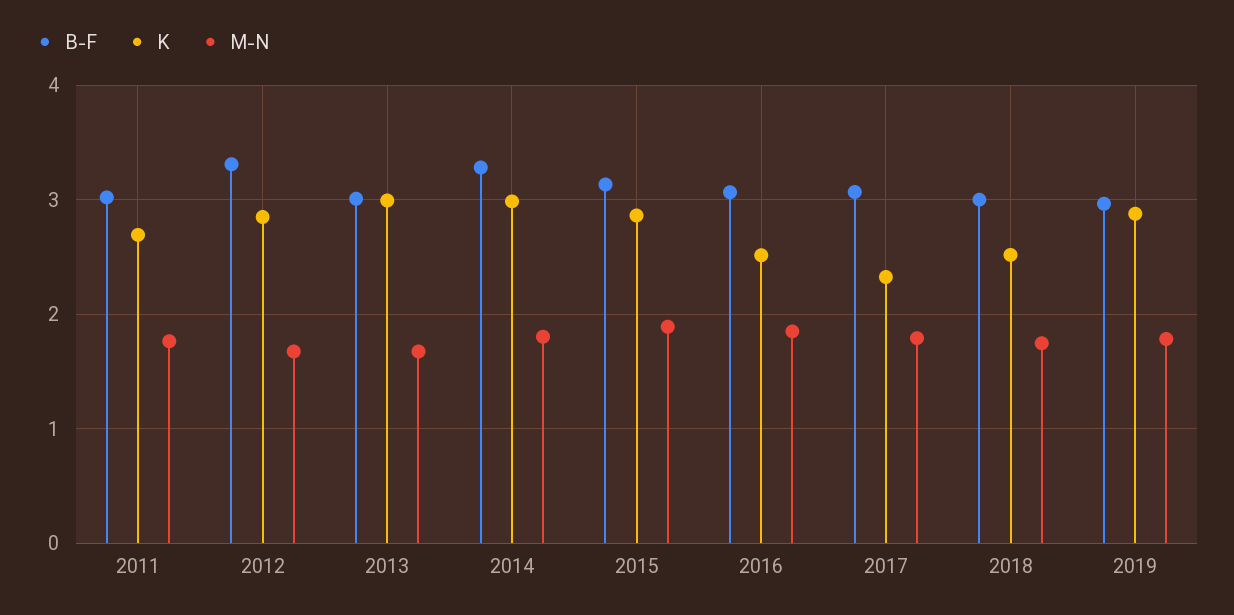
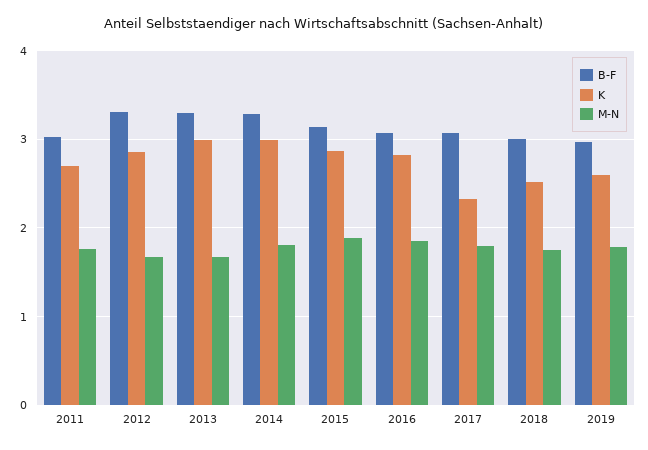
B-F, 2013: 3 -> 3.3
K, 2016: 2.5 -> 2.8
K, 2019: 2.9 -> 2.6

